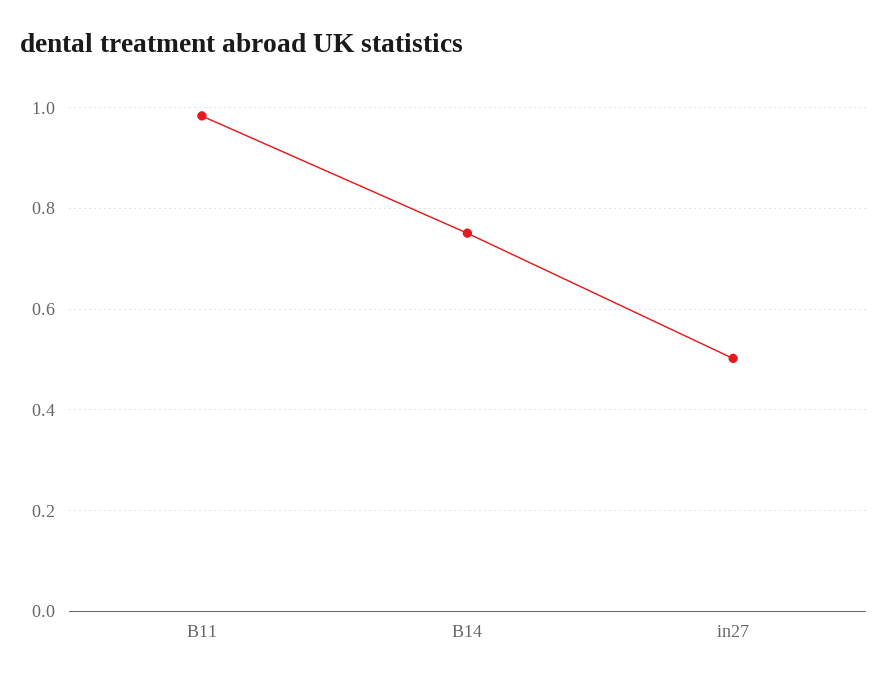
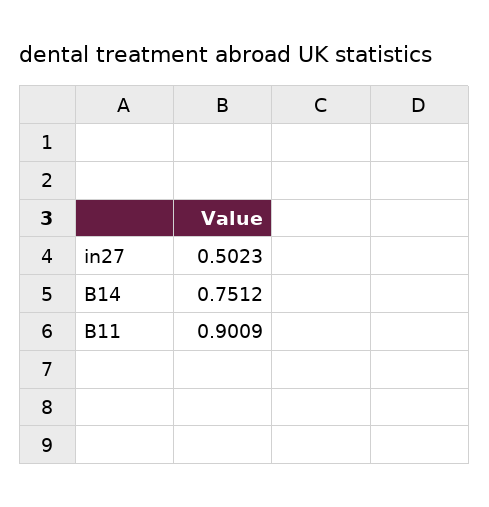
B11: 0.98 -> 0.9009

